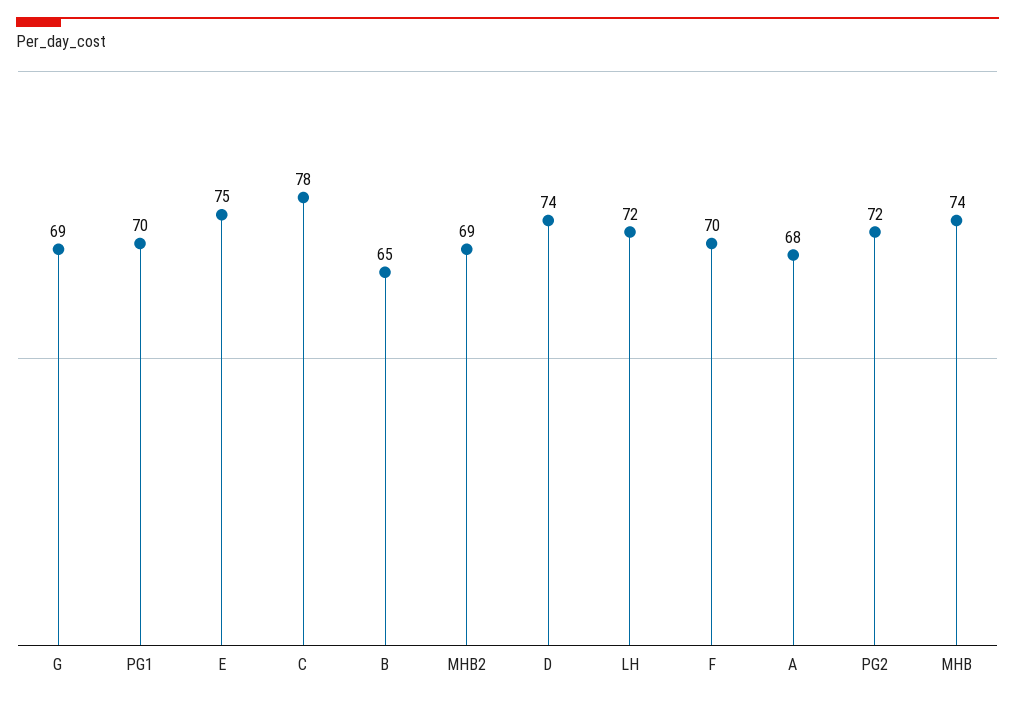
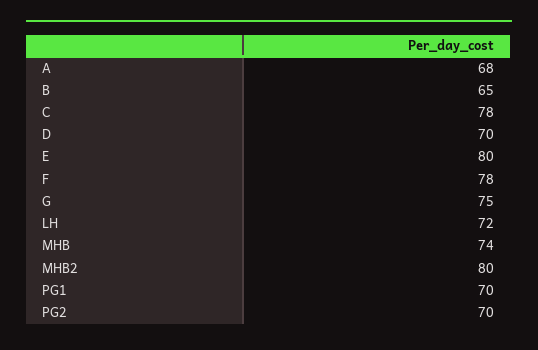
G: 69 -> 75
E: 75 -> 80
MHB2: 69 -> 80
D: 74 -> 70
F: 70 -> 78
PG2: 72 -> 70

